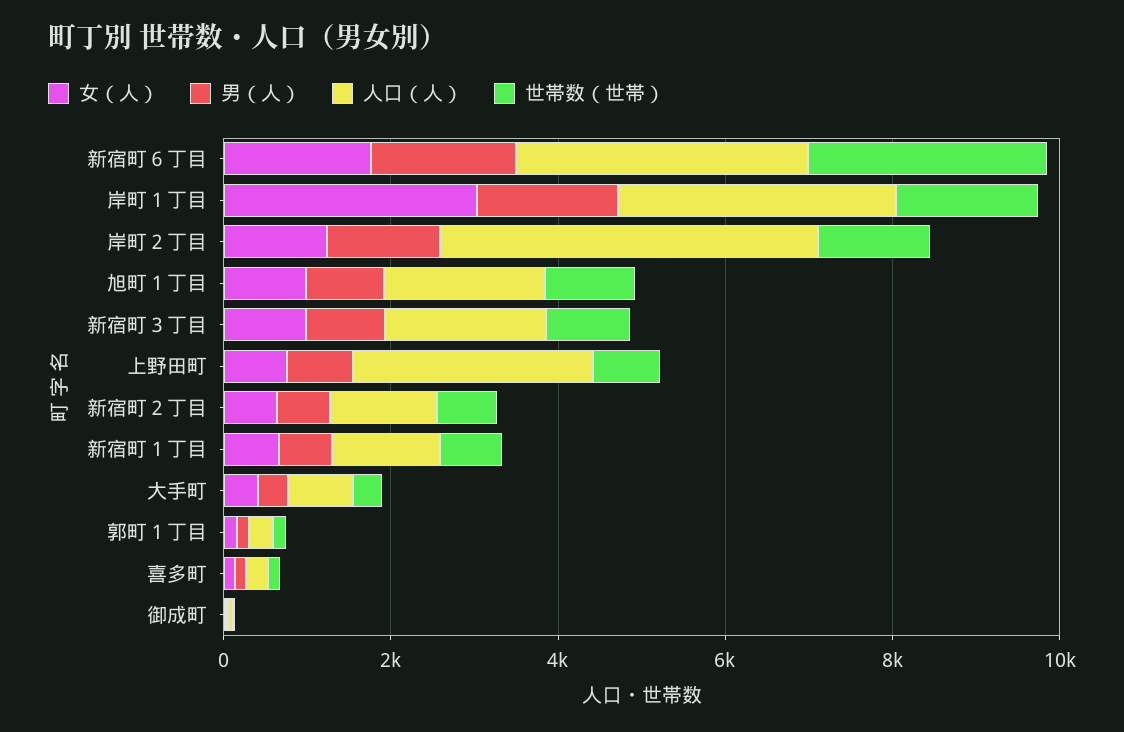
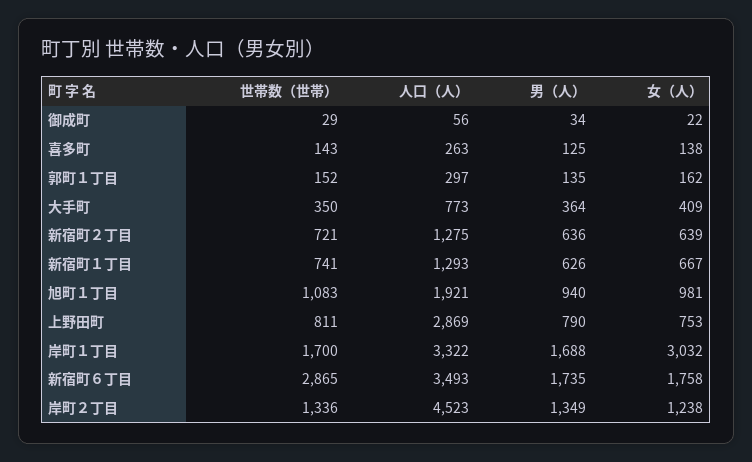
女（人）, 新宿町３丁目: 1000 -> none
男（人）, 新宿町３丁目: 1000 -> none
人口（人）, 新宿町３丁目: 2000 -> none
世帯数（世帯）, 新宿町３丁目: 1000 -> none

